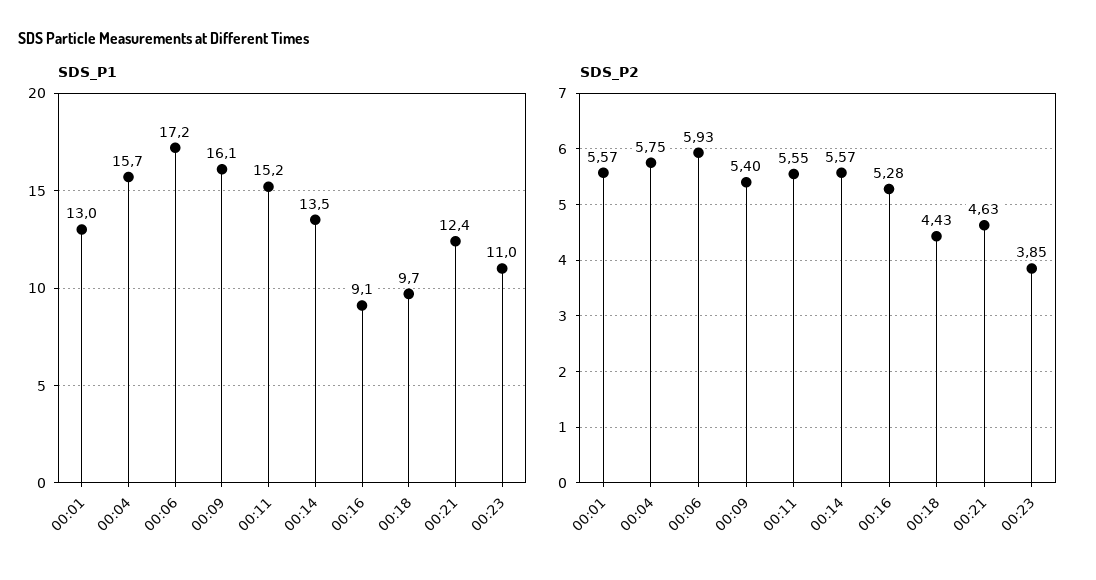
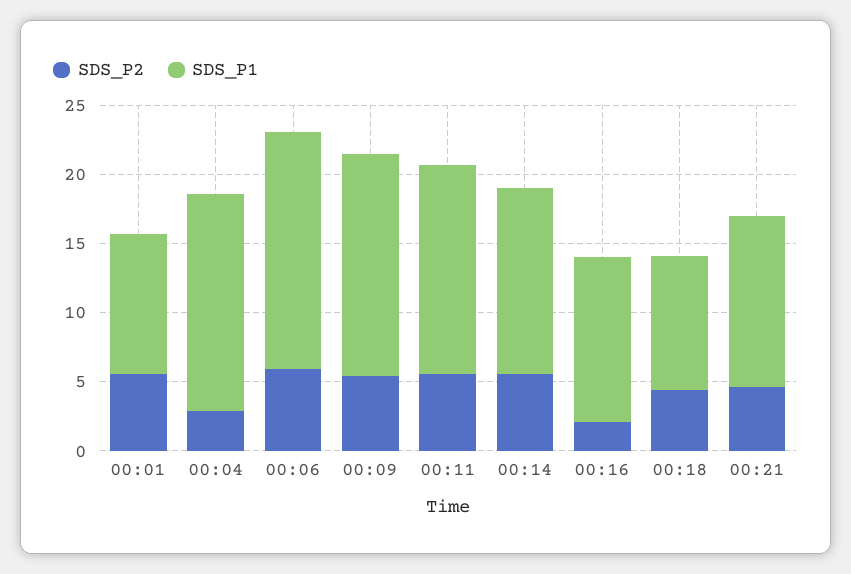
SDS_P1, 00:01: 13 -> 10
SDS_P1, 00:16: 9.1 -> 12
SDS_P1, 00:23: 11 -> none
SDS_P2, 00:04: 5.75 -> 3
SDS_P2, 00:16: 5.28 -> 2
SDS_P2, 00:23: 3.85 -> none

